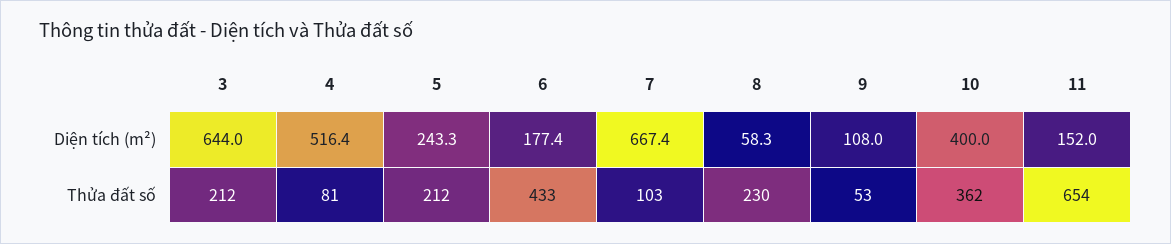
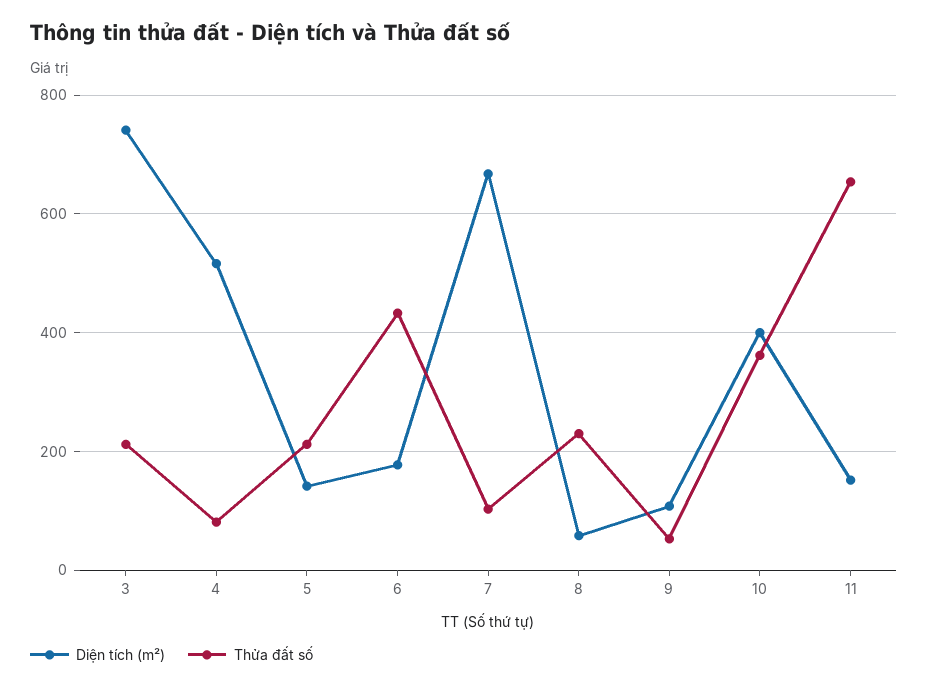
Diện tích (m²), 3: 644 -> 740
Diện tích (m²), 5: 243.3 -> 140

